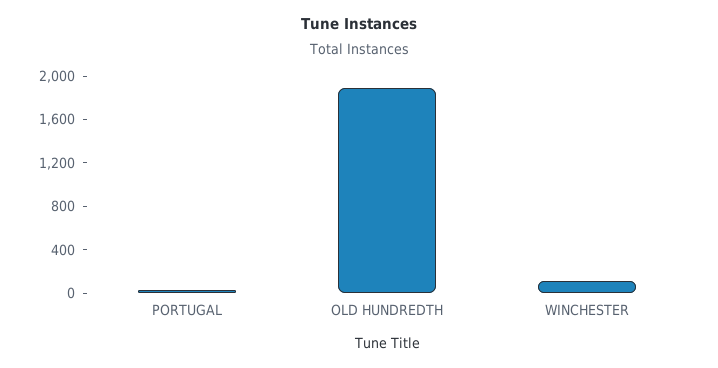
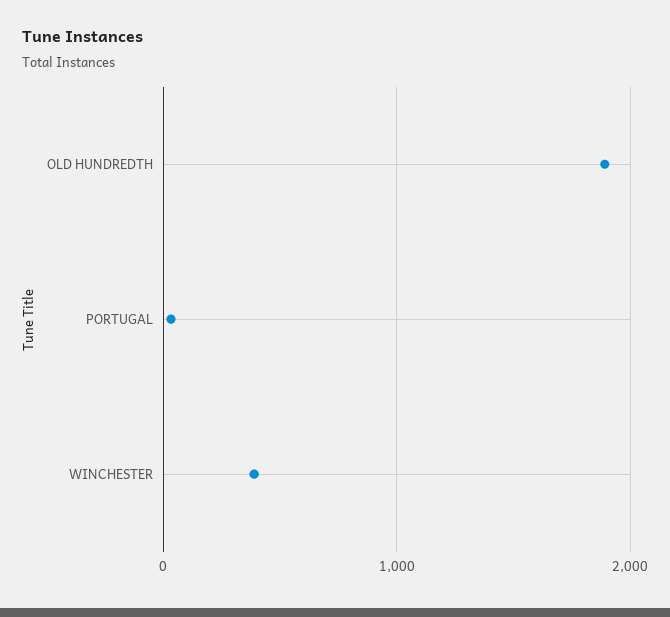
WINCHESTER: 100 -> 400

